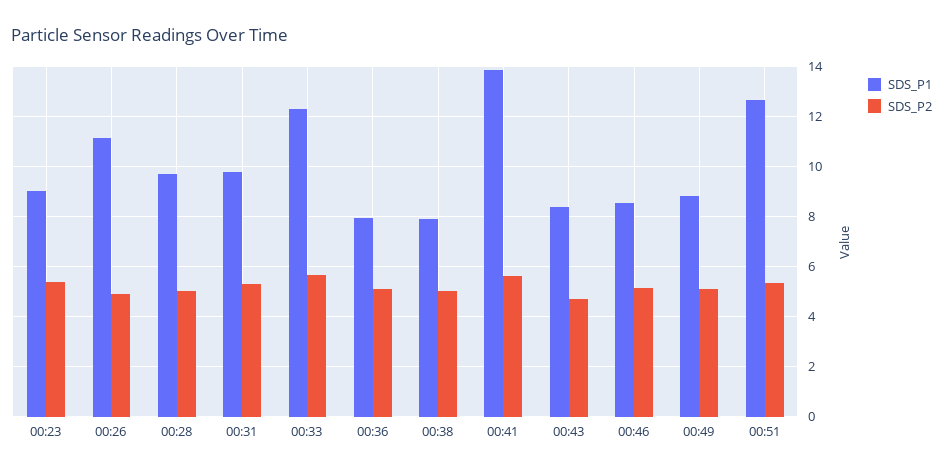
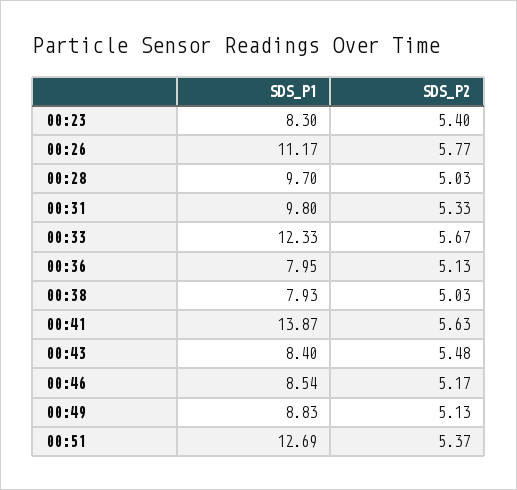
SDS_P1, 00:23: 9 -> 8.3
SDS_P2, 00:26: 5 -> 5.77
SDS_P2, 00:43: 4.75 -> 5.48

